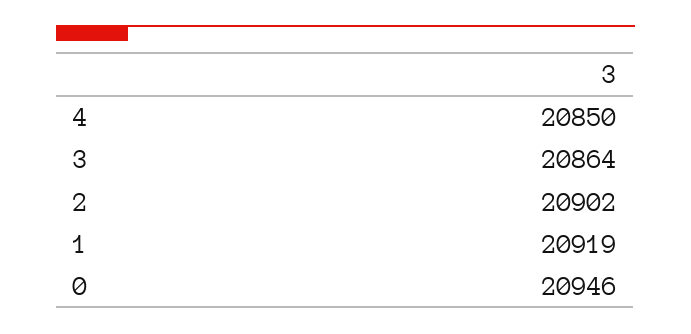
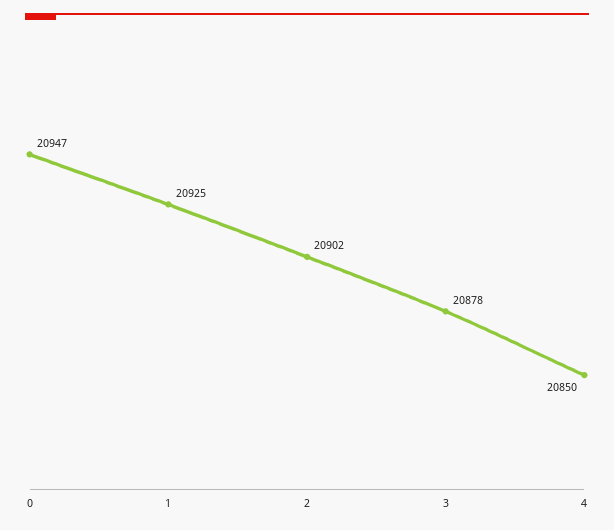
3: 20864 -> 20878
1: 20919 -> 20925
0: 20946 -> 20947

